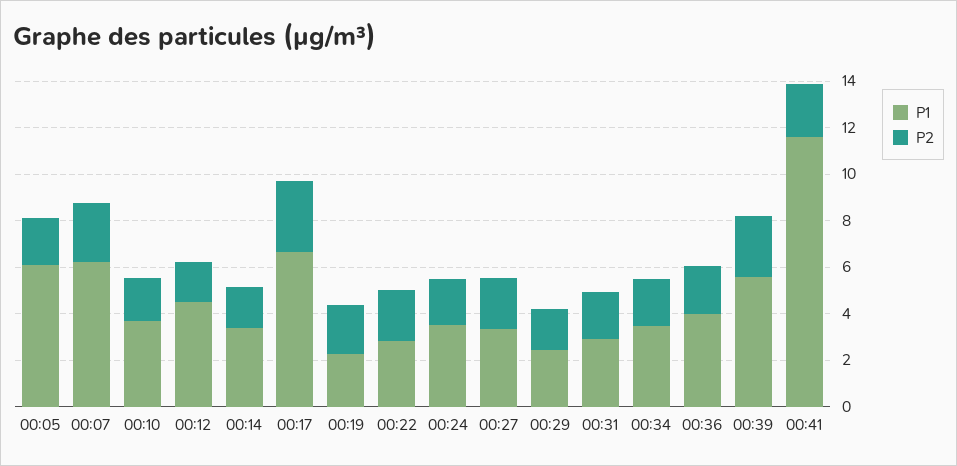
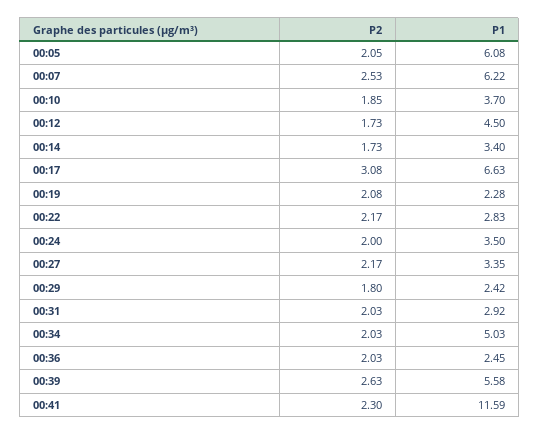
P1, 00:34: 3.5 -> 5.03
P1, 00:36: 4 -> 2.45

